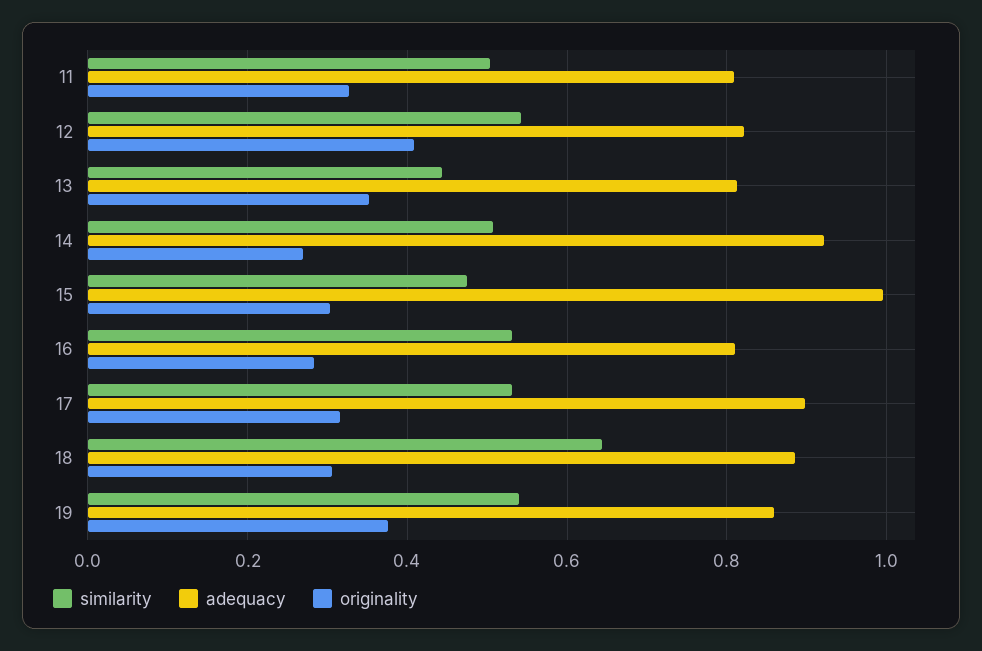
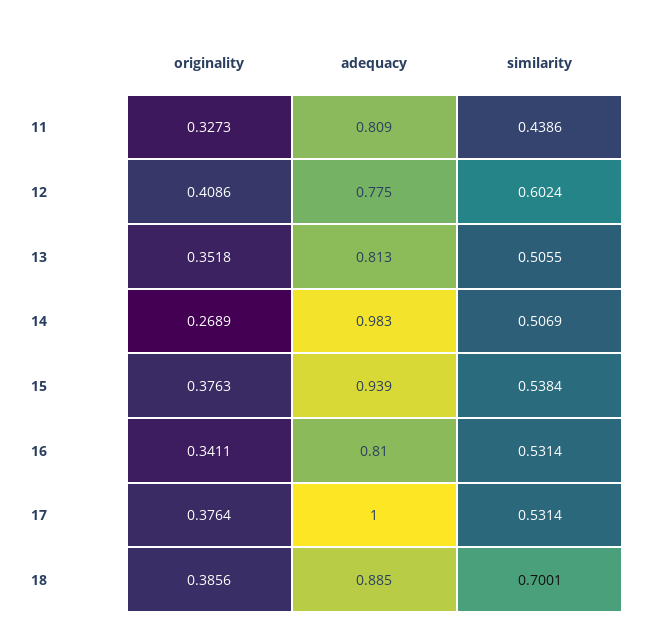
similarity, 11: 0.5 -> 0.4386
similarity, 12: 0.54 -> 0.6024
adequacy, 12: 0.82 -> 0.775
similarity, 13: 0.44 -> 0.5055
adequacy, 14: 0.92 -> 0.983
similarity, 15: 0.48 -> 0.5384
adequacy, 15: 1 -> 0.939
originality, 15: 0.3 -> 0.3763
originality, 16: 0.28 -> 0.3411
adequacy, 17: 0.9 -> 1
originality, 17: 0.32 -> 0.3764
similarity, 18: 0.64 -> 0.7001
originality, 18: 0.3 -> 0.3856
similarity, 19: 0.54 -> none
adequacy, 19: 0.86 -> none
originality, 19: 0.38 -> none

